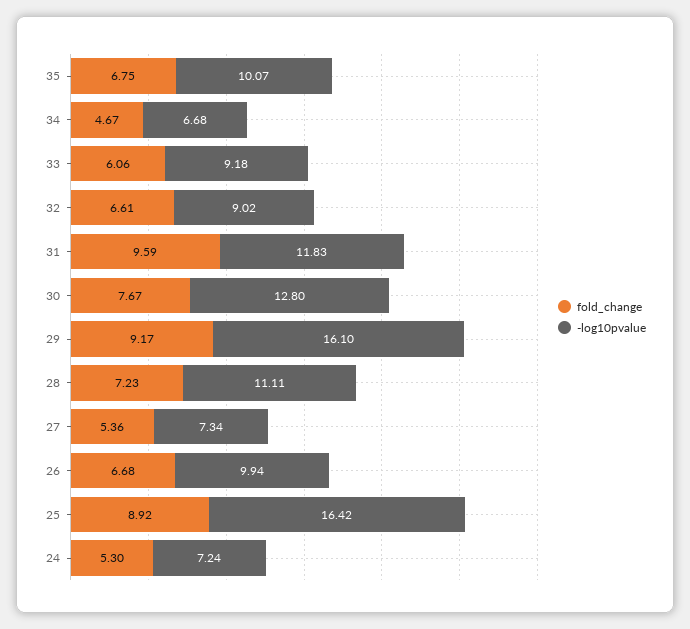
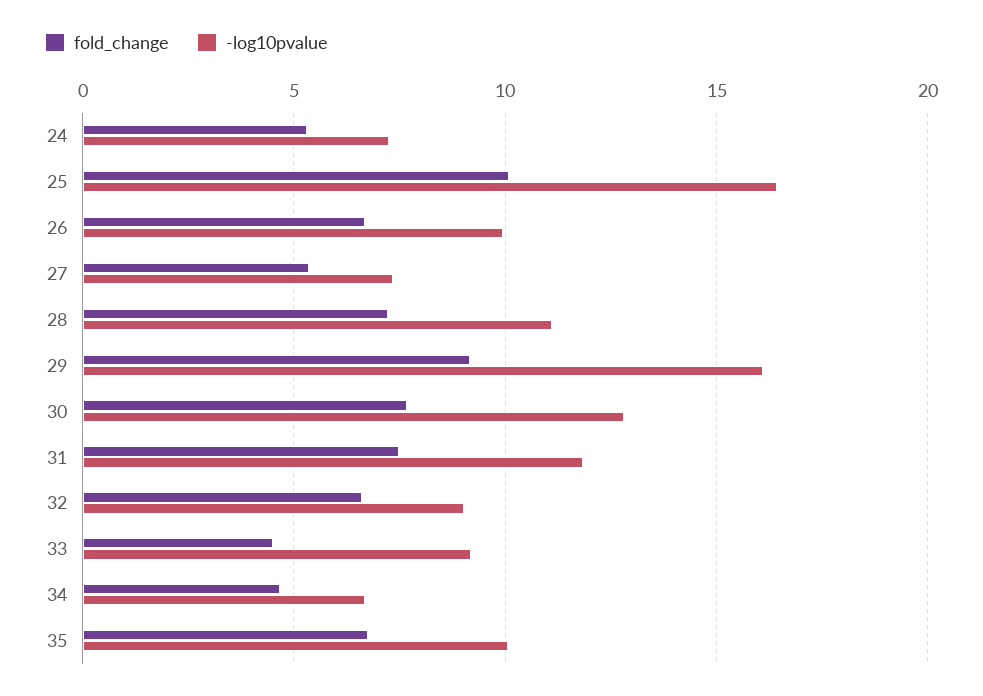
fold_change, 33: 6.06 -> 4.5
fold_change, 31: 9.59 -> 7.5
fold_change, 25: 8.92 -> 10

